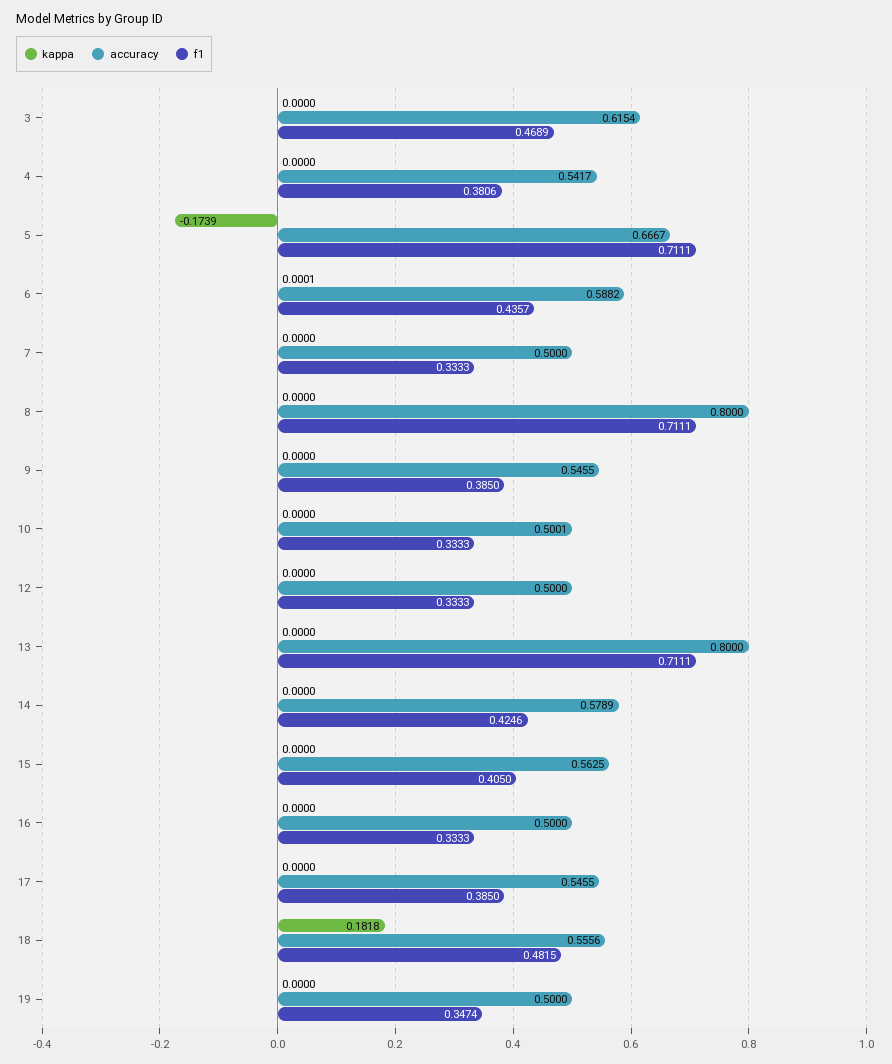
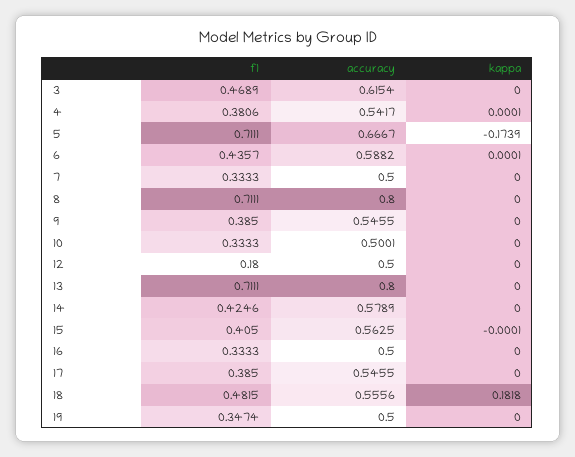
kappa, 4: 0 -> 0.0001
f1, 12: 0.3333 -> 0.18
kappa, 15: 0 -> -0.0001

